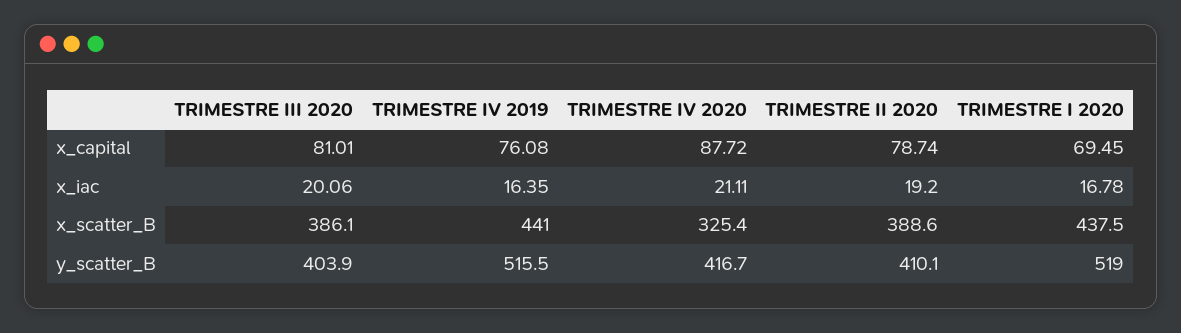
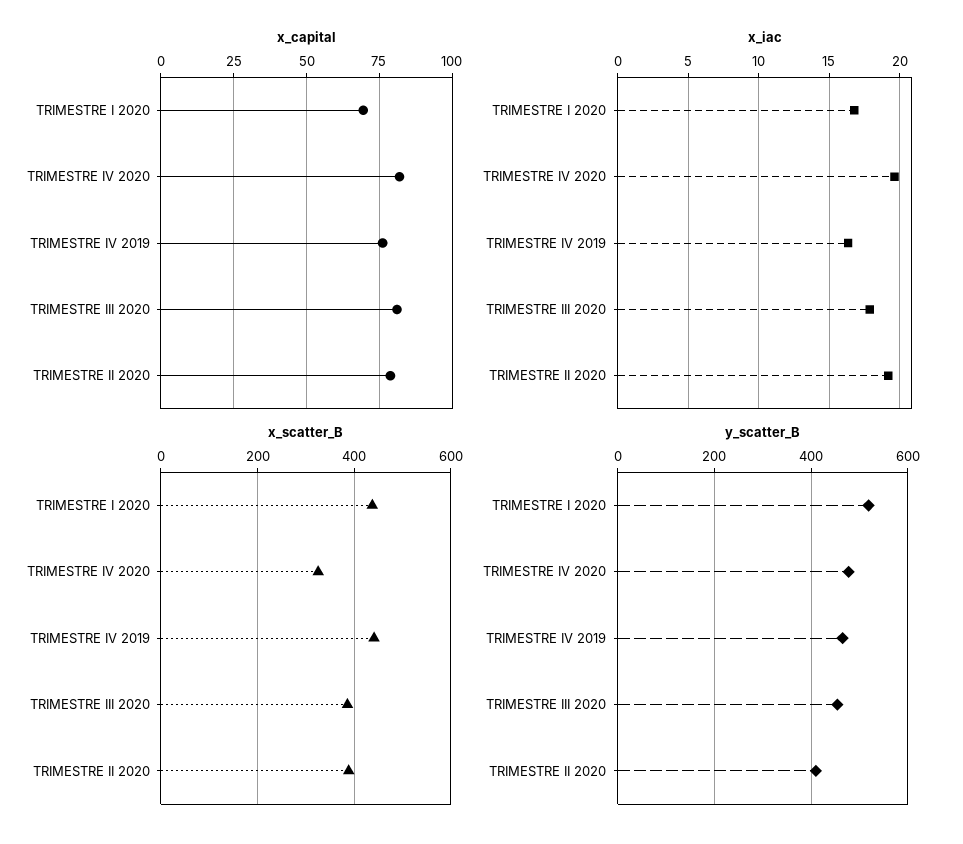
x_capital, TRIMESTRE IV 2020: 87.72 -> 82.5
x_iac, TRIMESTRE III 2020: 20.06 -> 18
x_iac, TRIMESTRE IV 2020: 21.11 -> 19.5
y_scatter_B, TRIMESTRE III 2020: 403.9 -> 460
y_scatter_B, TRIMESTRE IV 2019: 515.5 -> 460
y_scatter_B, TRIMESTRE IV 2020: 416.7 -> 480

